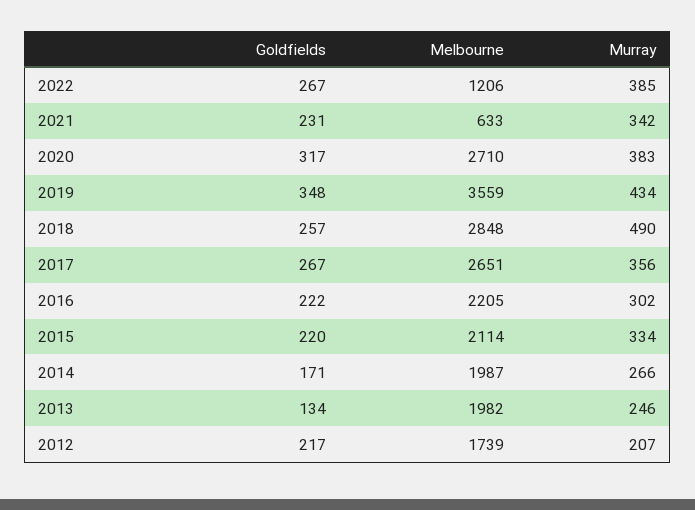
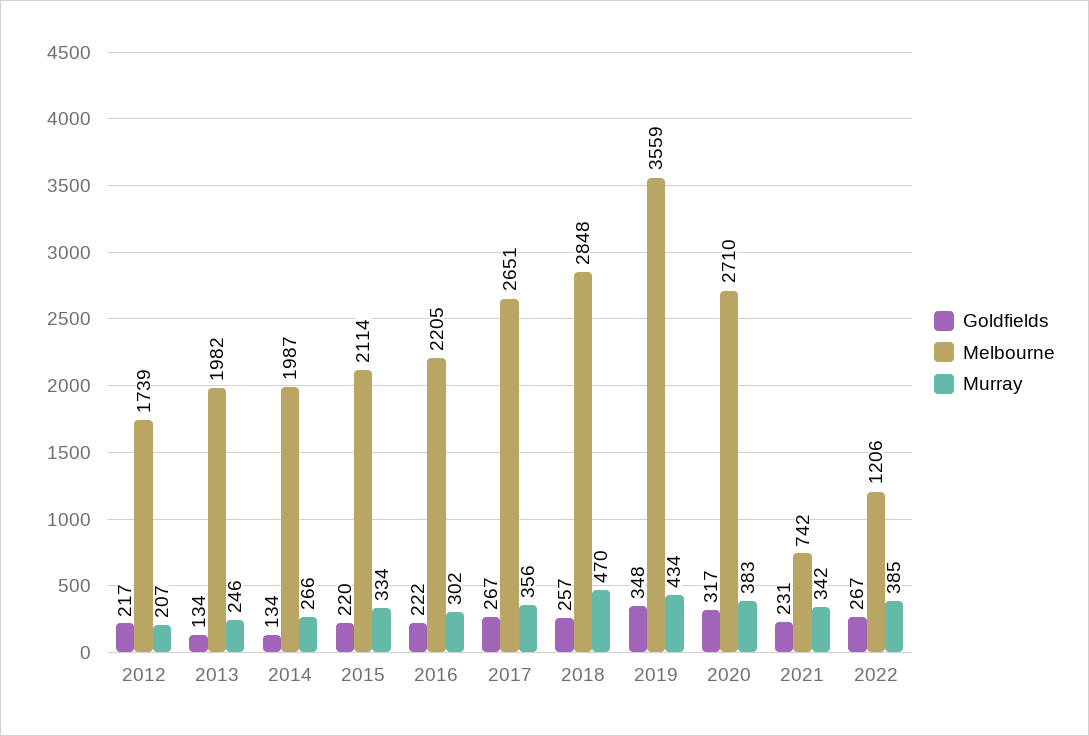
Melbourne, 2021: 633 -> 742
Murray, 2018: 490 -> 470
Goldfields, 2014: 171 -> 134

